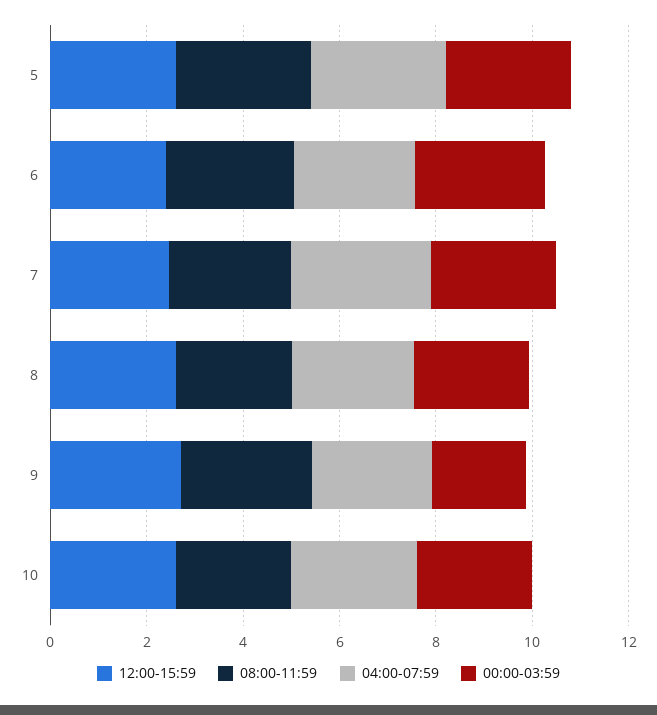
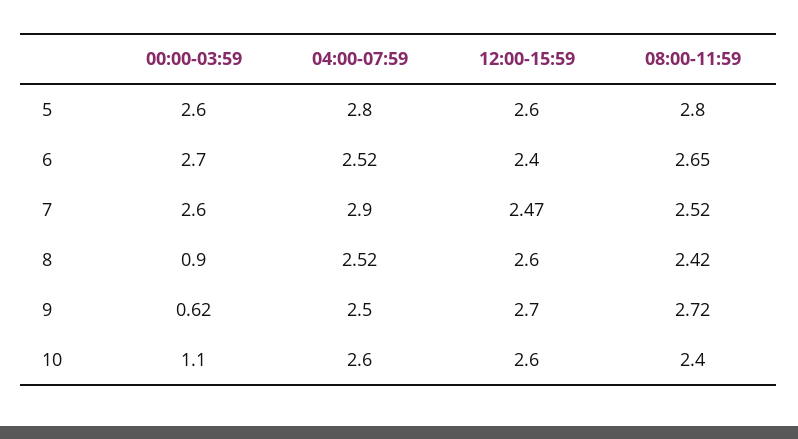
00:00-03:59, 8: 2.5 -> 0.9
00:00-03:59, 9: 2 -> 0.62
00:00-03:59, 10: 2.5 -> 1.1

